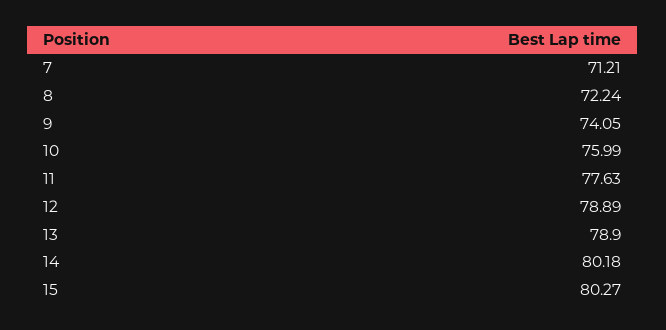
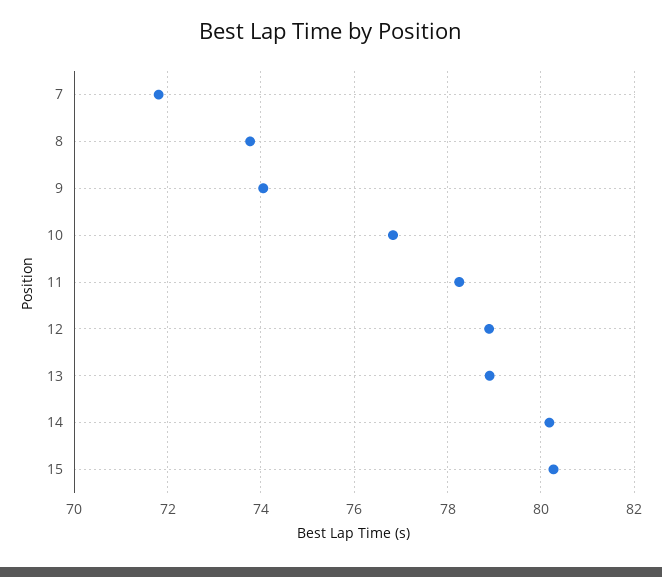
7: 71.21 -> 71.8
8: 72.24 -> 73.8
10: 75.99 -> 76.8
11: 77.63 -> 78.2

